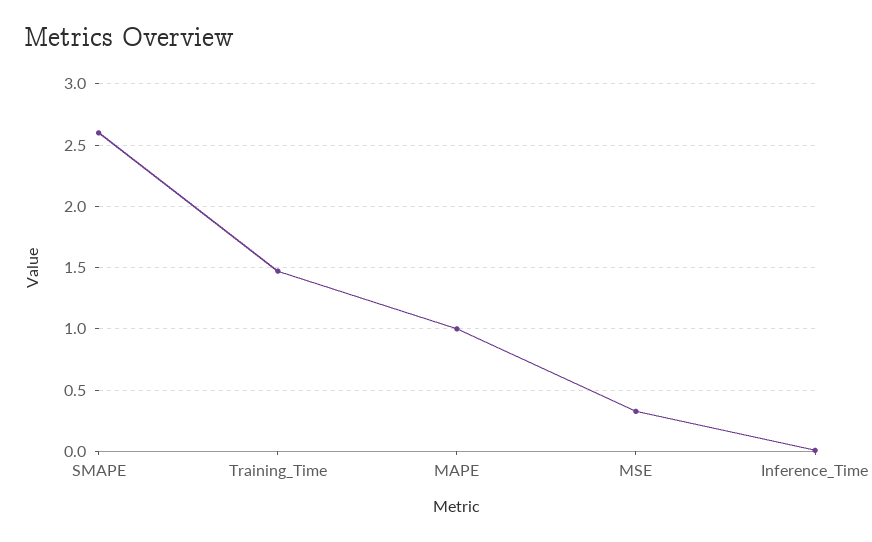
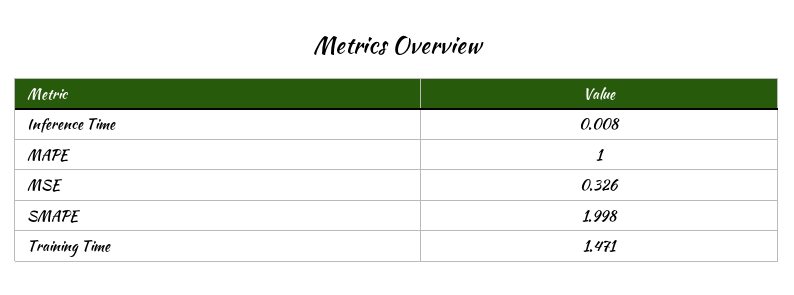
SMAPE: 2.6 -> 1.998

